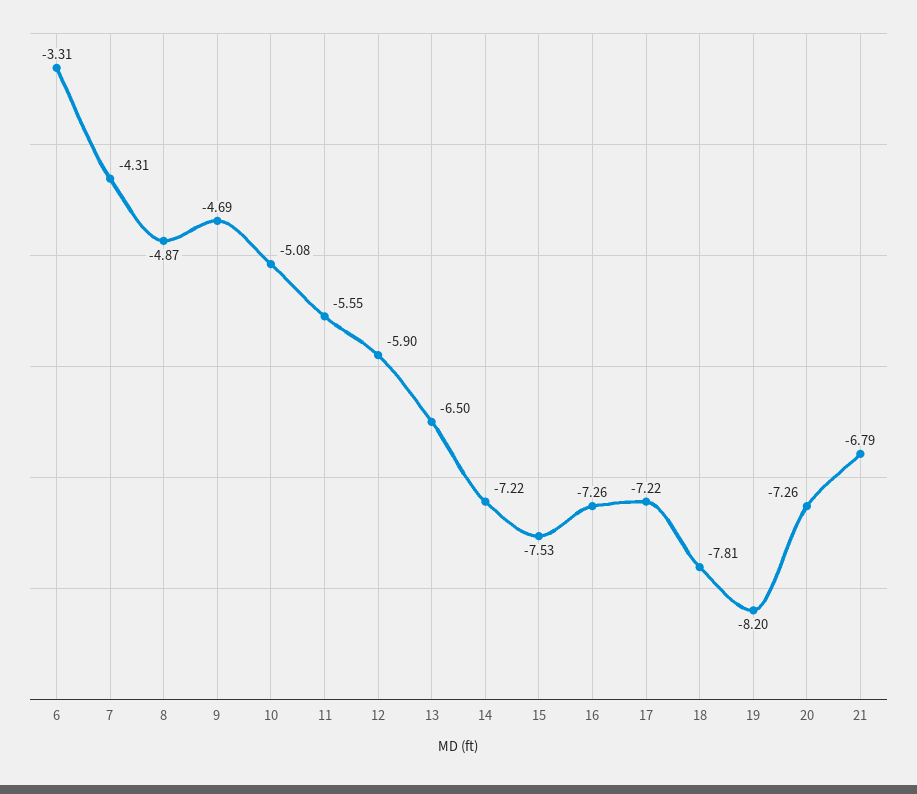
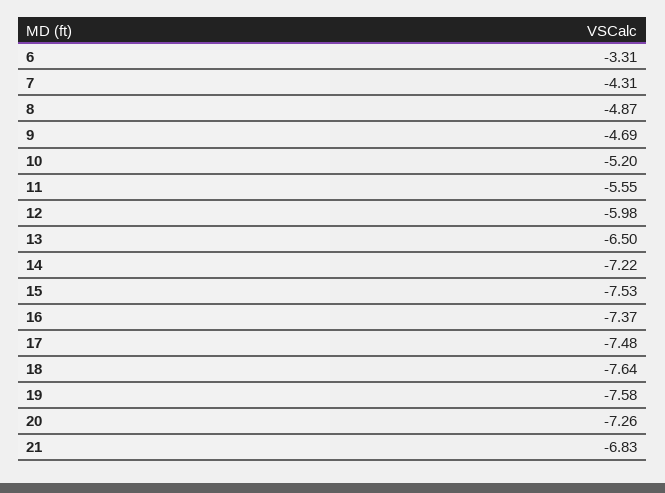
10: -5.08 -> -5.2
12: -5.9 -> -5.98
16: -7.26 -> -7.37
17: -7.22 -> -7.48
18: -7.81 -> -7.64
19: -8.2 -> -7.58
21: -6.79 -> -6.83

